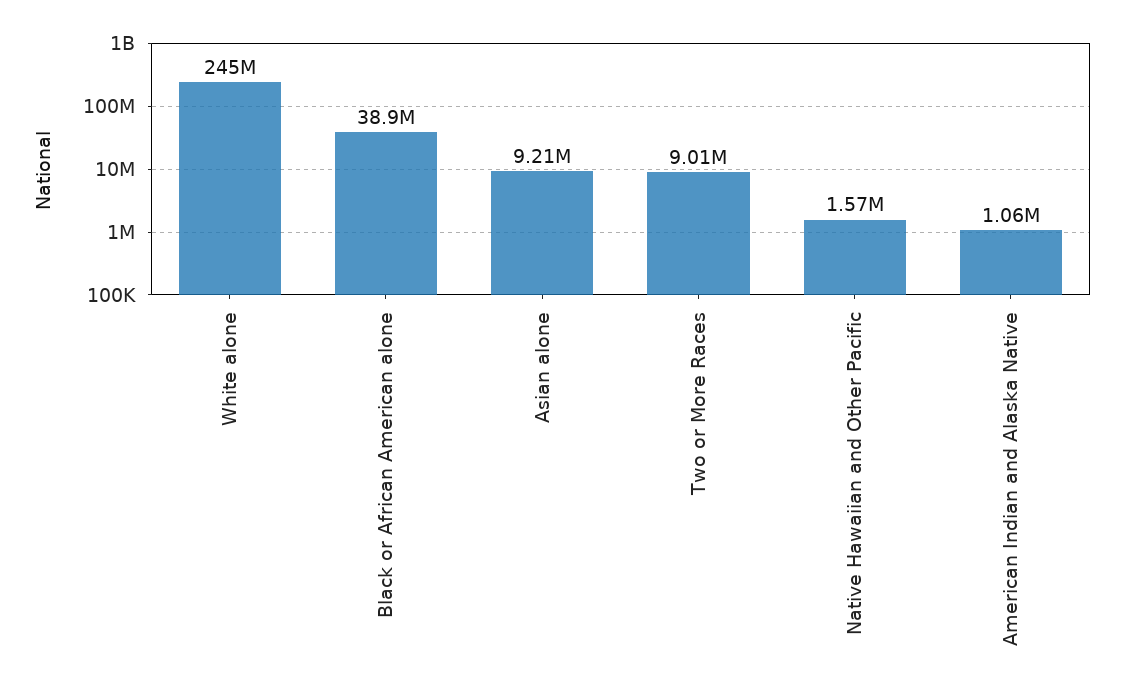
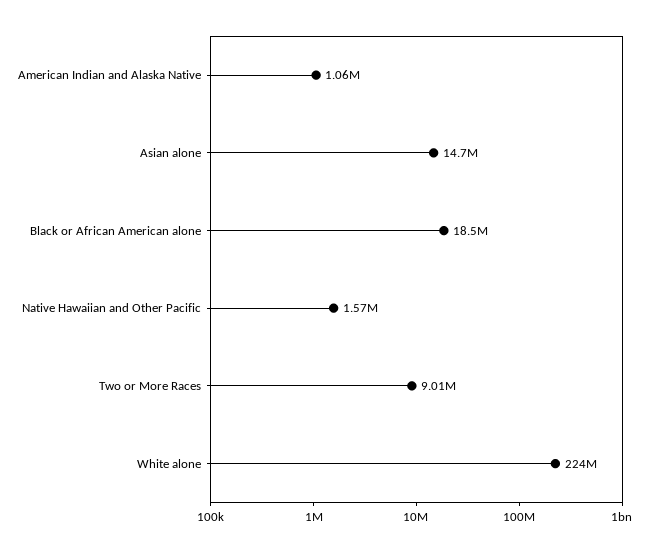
White alone: 245000000 -> 224000000
Black or African American alone: 38900000 -> 18500000
Asian alone: 9210000 -> 14700000

